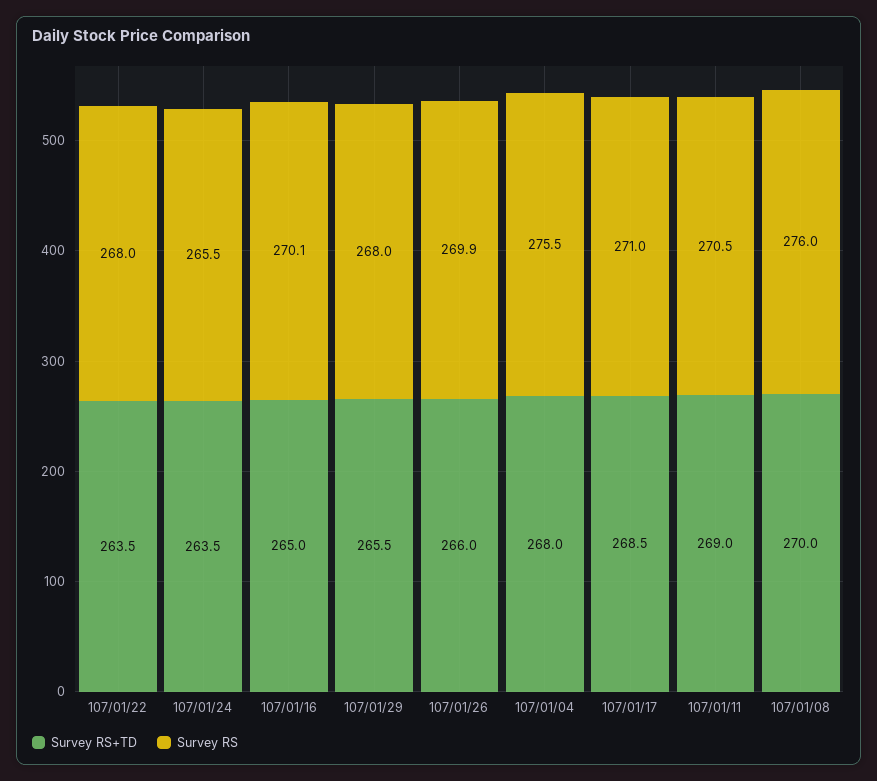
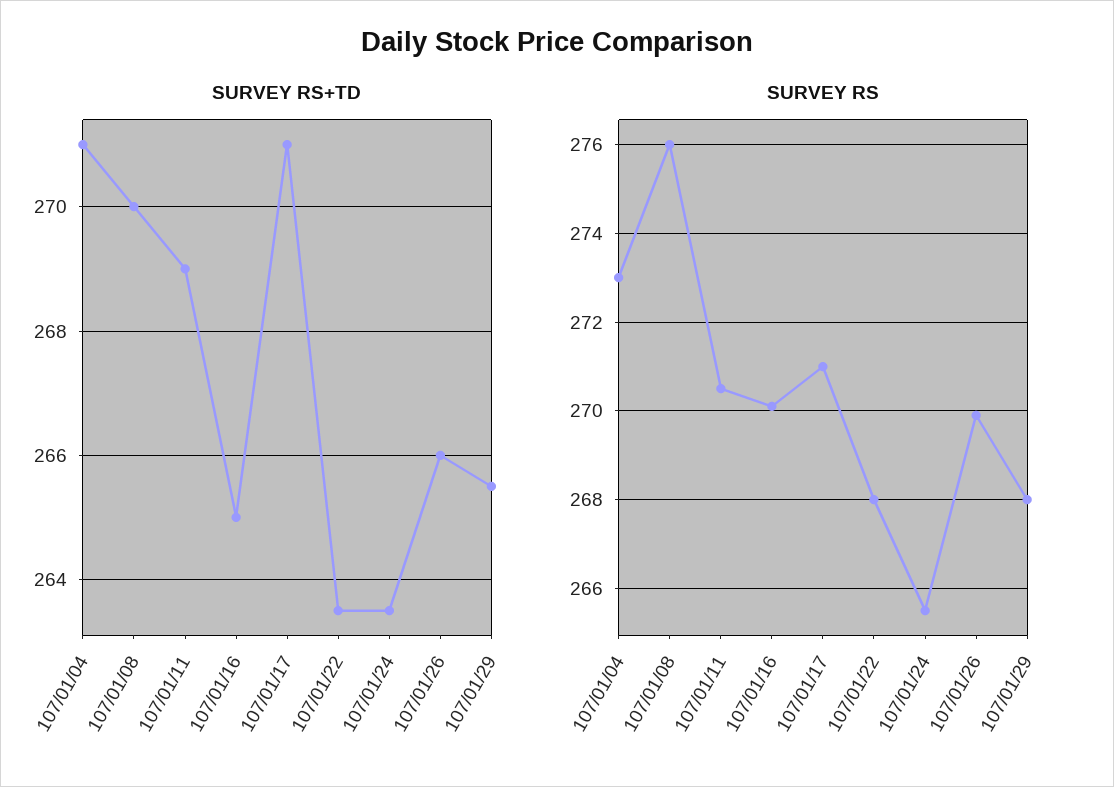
Survey RS+TD, 107/01/04: 268 -> 271
Survey RS, 107/01/04: 275.5 -> 273
Survey RS+TD, 107/01/17: 268.5 -> 271

